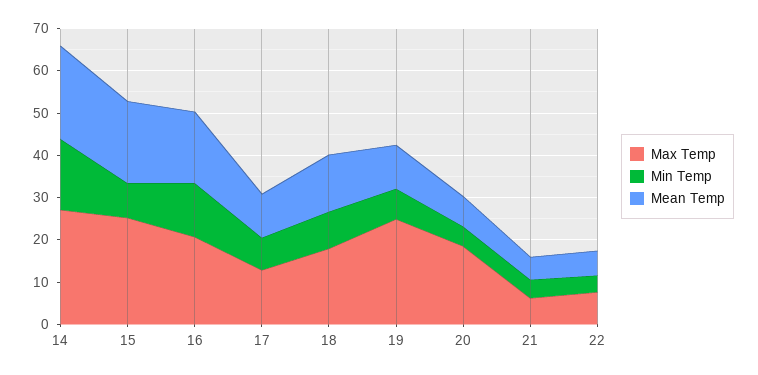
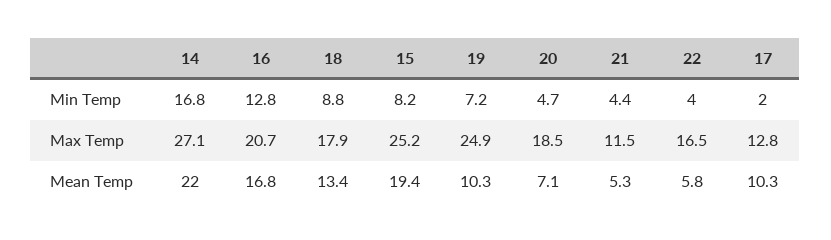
Min Temp, 17: 8 -> 2
Max Temp, 21: 6 -> 11.5
Max Temp, 22: 8 -> 16.5

